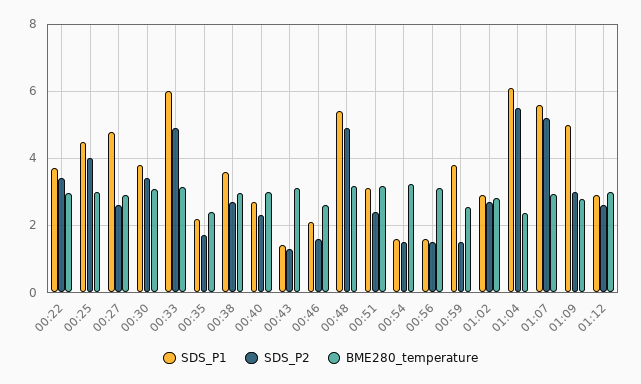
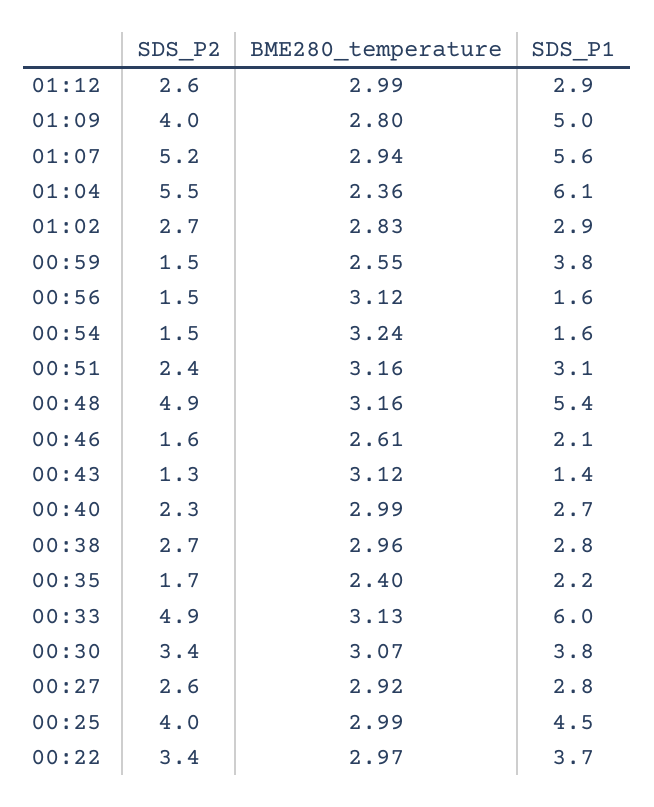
SDS_P1, 00:27: 4.8 -> 2.8
SDS_P1, 00:38: 3.6 -> 2.8
SDS_P2, 01:09: 3 -> 4

